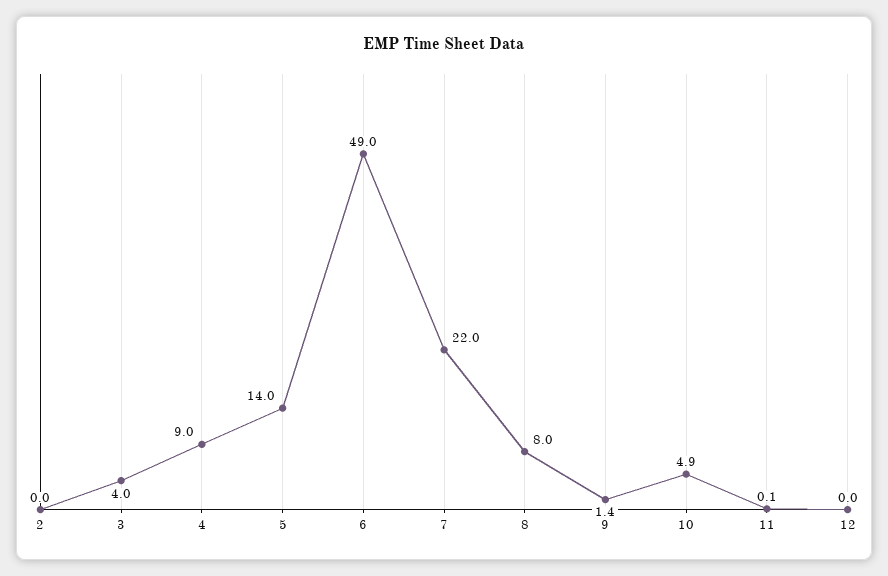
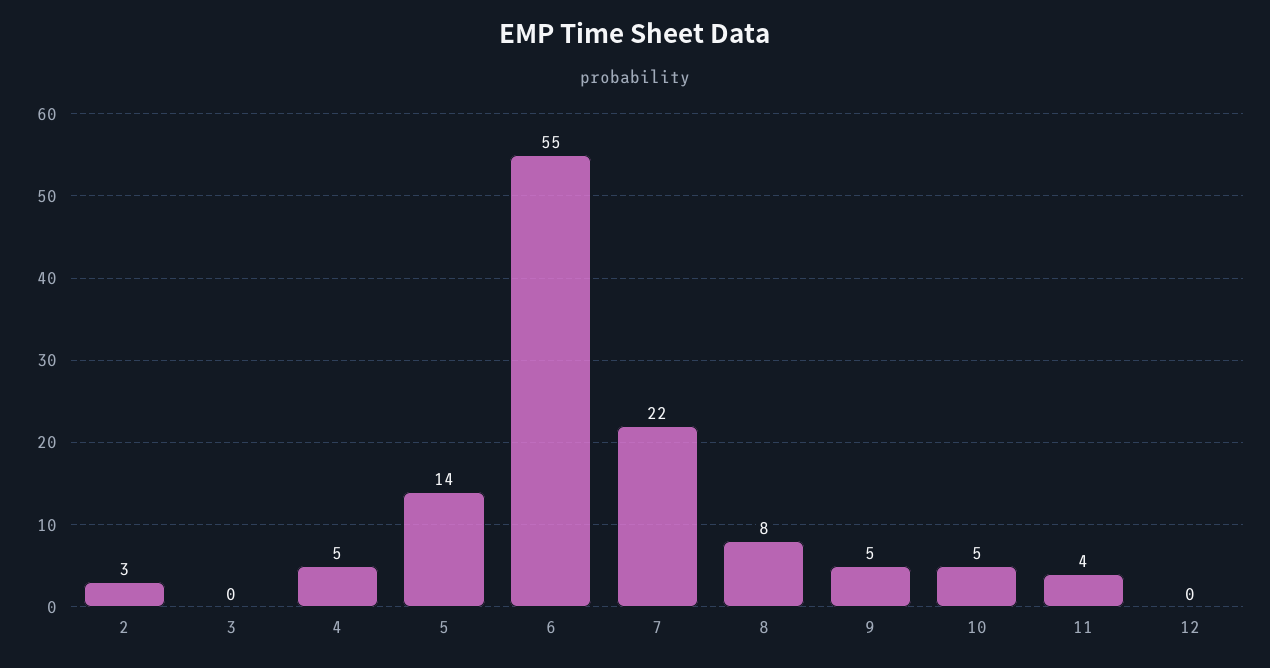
2: 0 -> 3
3: 4 -> 0
4: 9 -> 5
6: 49 -> 55
9: 1.4 -> 5
11: 0.1 -> 4

